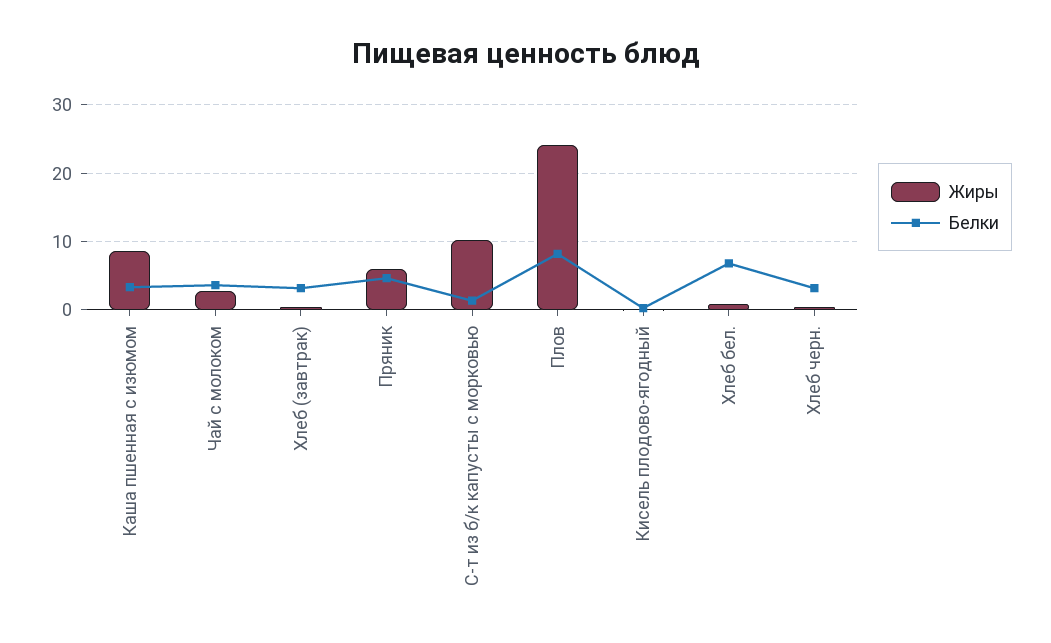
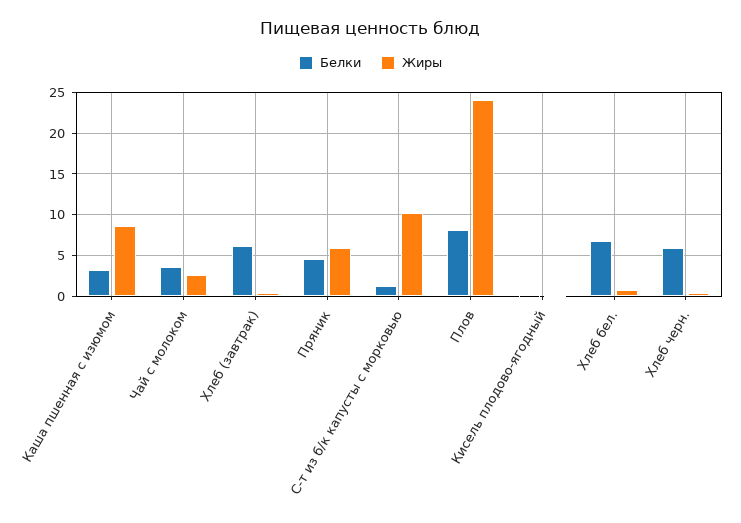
Белки, Хлеб (завтрак): 3 -> 6
Белки, Хлеб черн.: 3 -> 6

